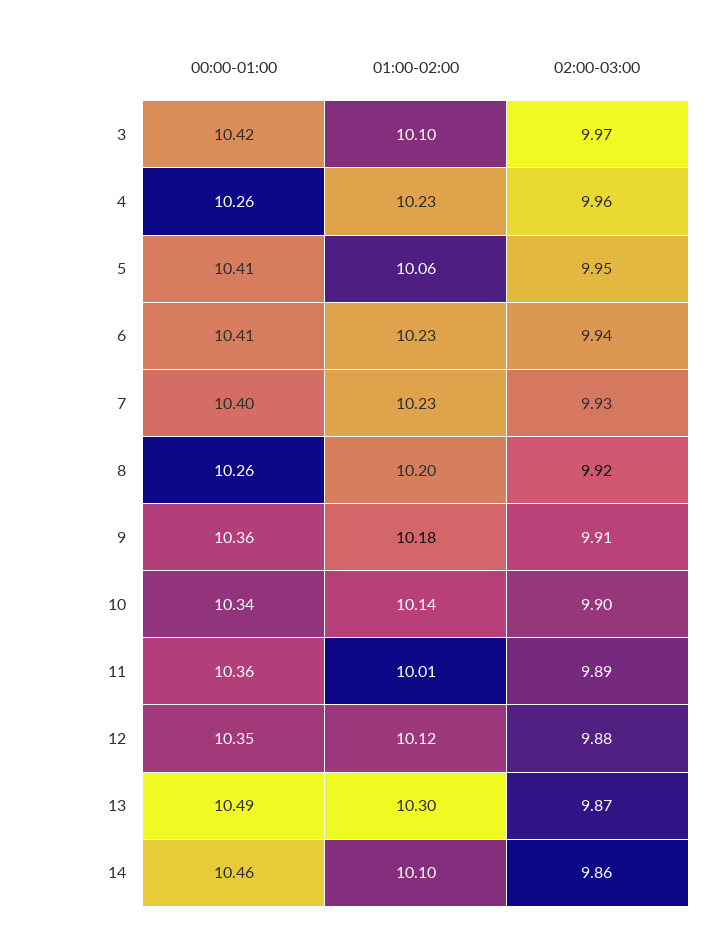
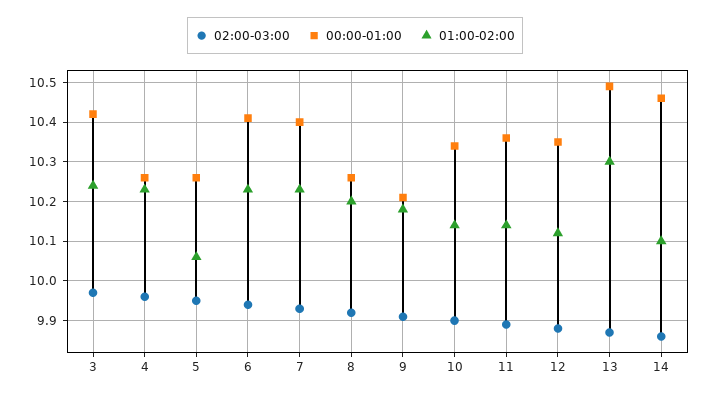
01:00-02:00, 3: 10.1 -> 10.25
00:00-01:00, 5: 10.41 -> 10.25
00:00-01:00, 9: 10.36 -> 10.2
01:00-02:00, 11: 10.01 -> 10.15

